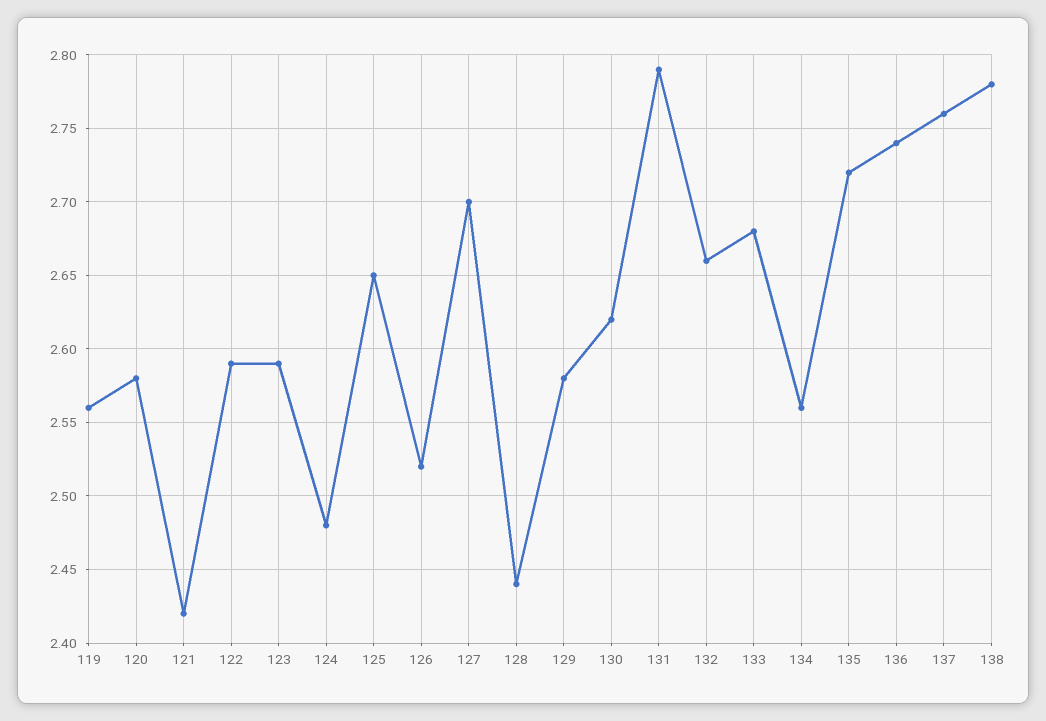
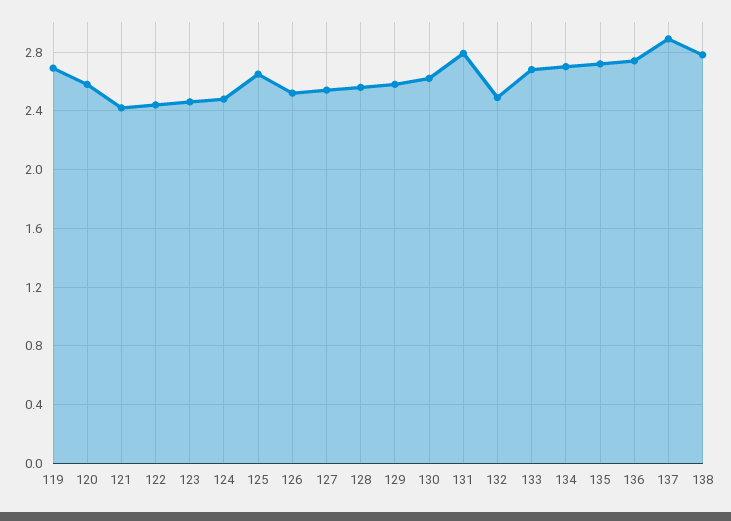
119: 2.56 -> 2.7
122: 2.59 -> 2.45
123: 2.59 -> 2.45
127: 2.7 -> 2.55
128: 2.44 -> 2.55
132: 2.66 -> 2.5
134: 2.56 -> 2.7
137: 2.76 -> 2.9

